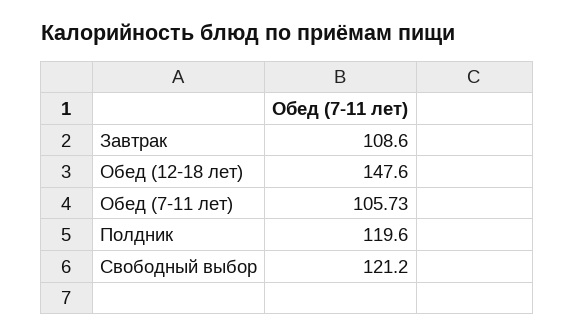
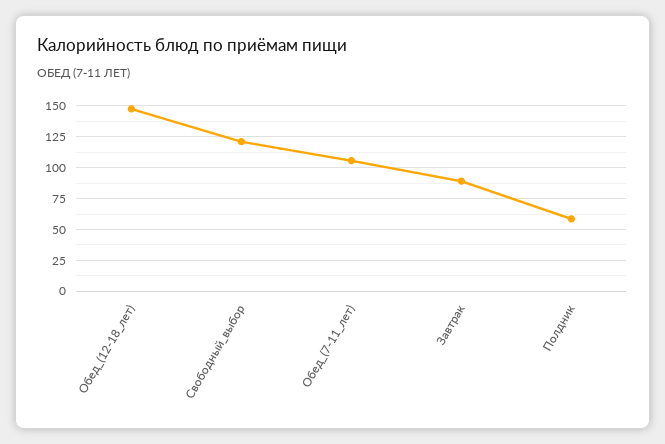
Завтрак: 108.6 -> 90
Полдник: 119.6 -> 60

